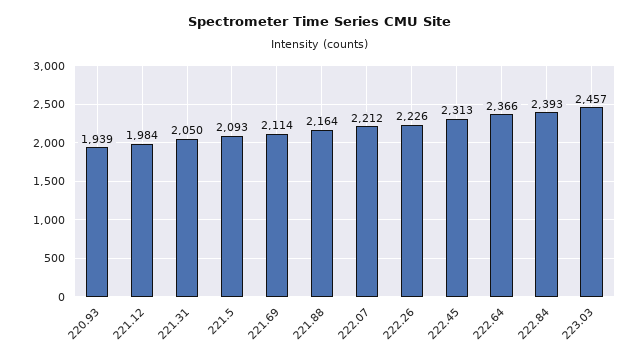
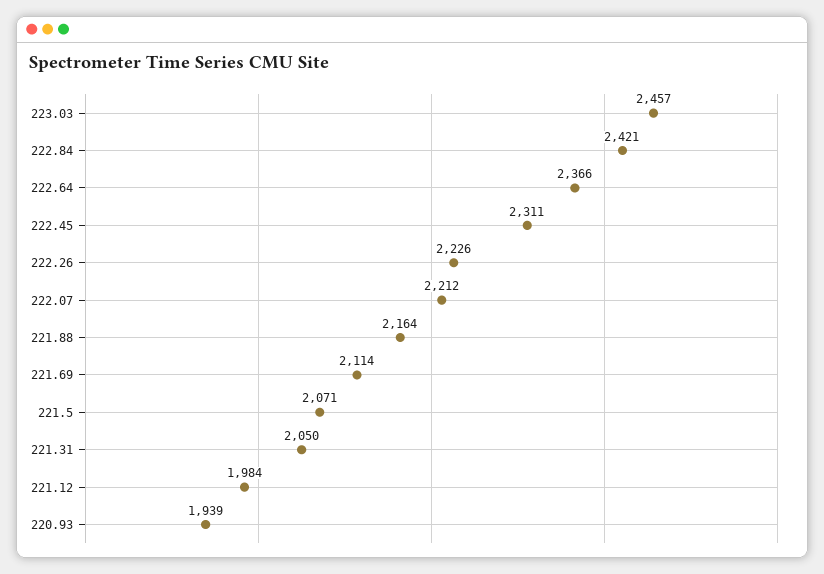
221.5: 2093 -> 2071
222.45: 2313 -> 2311
222.84: 2393 -> 2421

